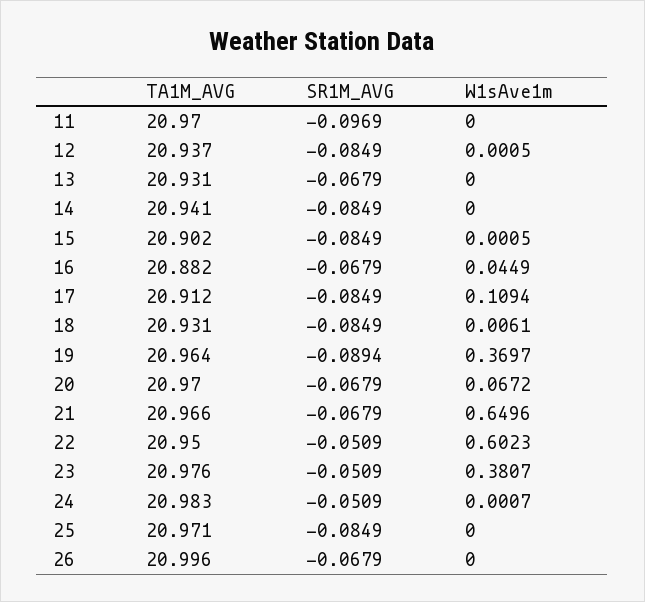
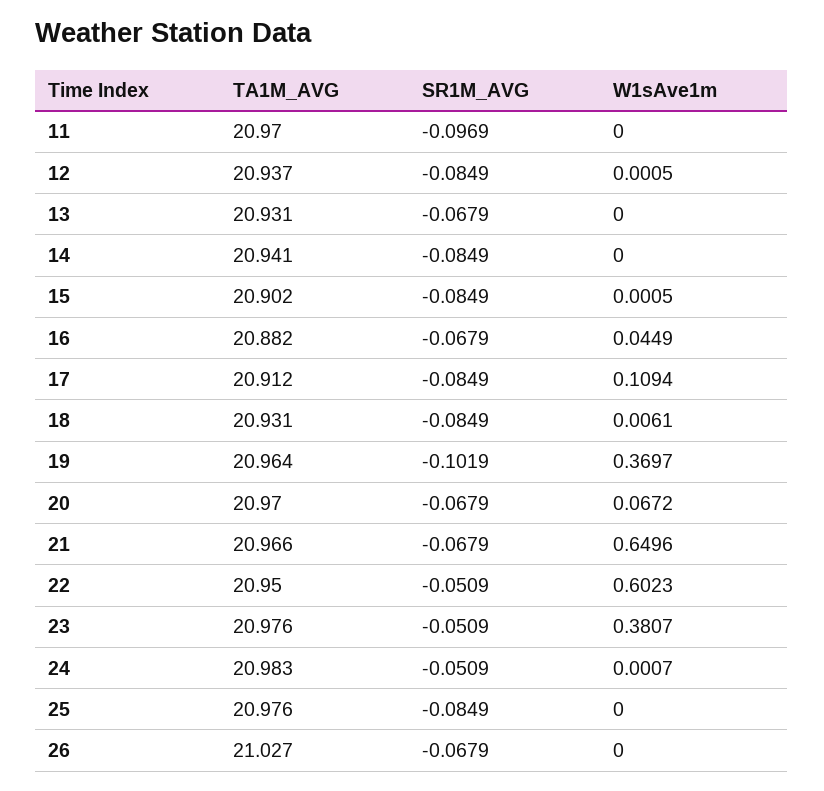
SR1M_AVG, 19: -0.0894 -> -0.1019
TA1M_AVG, 25: 20.971 -> 20.976
TA1M_AVG, 26: 20.996 -> 21.027

